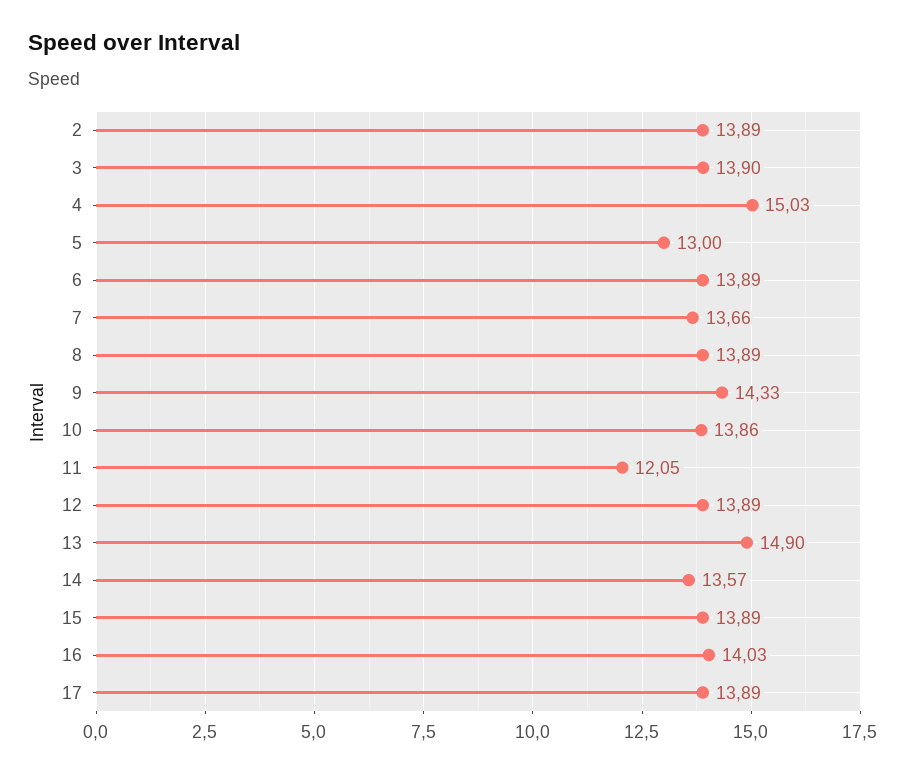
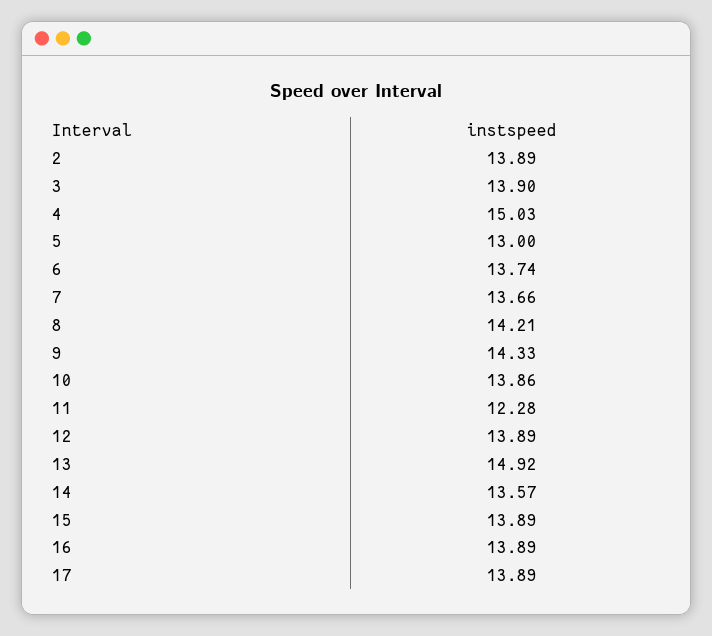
6: 13.89 -> 13.74
8: 13.89 -> 14.21
11: 12.05 -> 12.28
13: 14.9 -> 14.92
16: 14.03 -> 13.89

